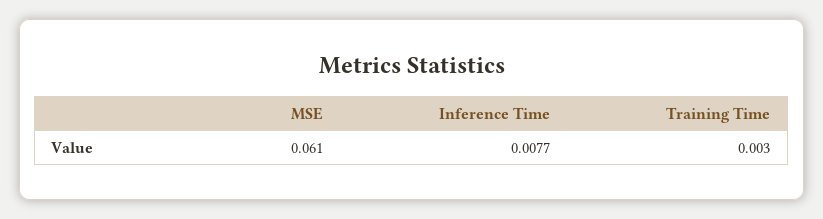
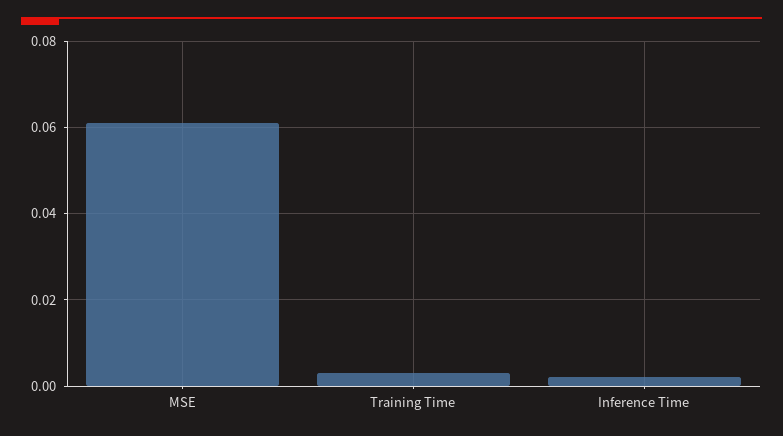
Inference Time: 0.0077 -> 0.002

